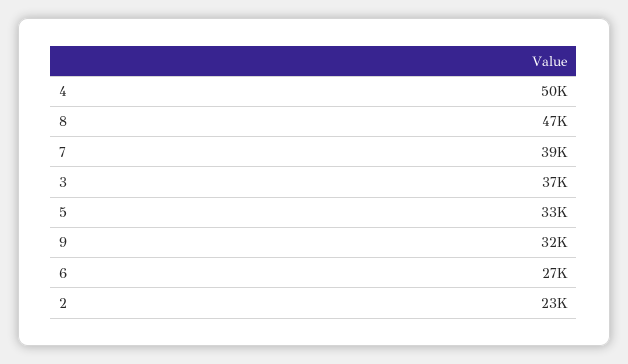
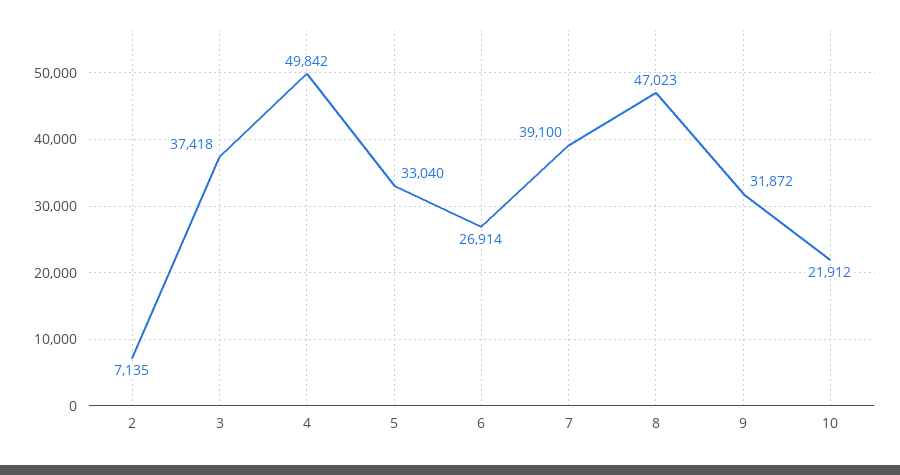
2: 23000 -> 7135
10: none -> 21912

